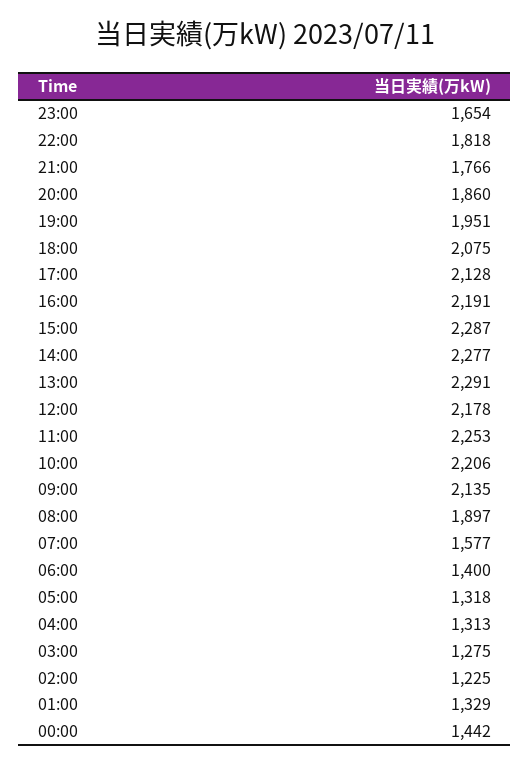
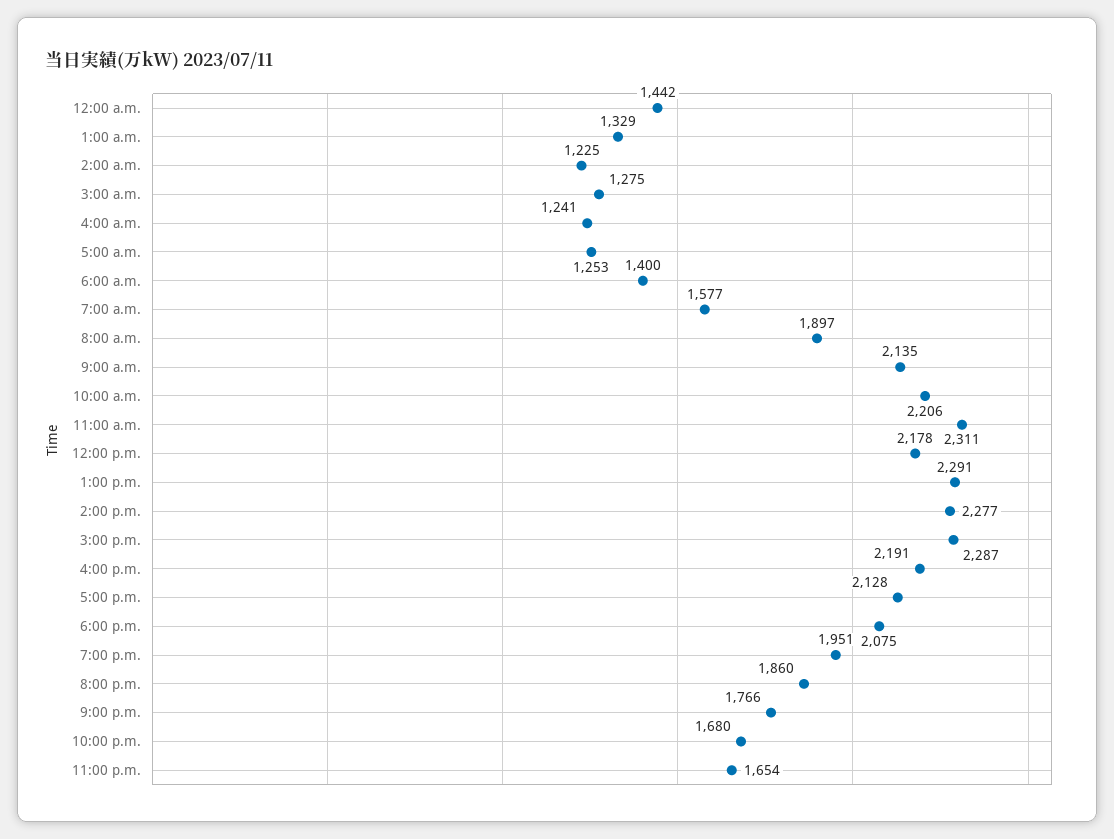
22:00: 1818 -> 1680
11:00: 2253 -> 2311
05:00: 1318 -> 1253
04:00: 1313 -> 1241

